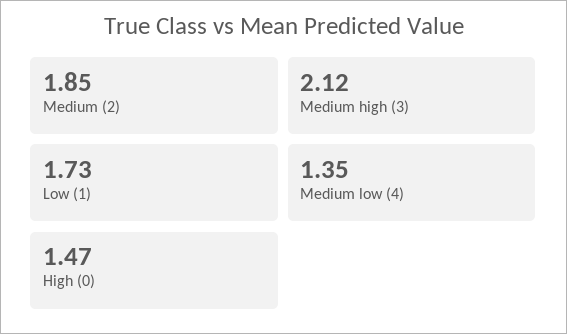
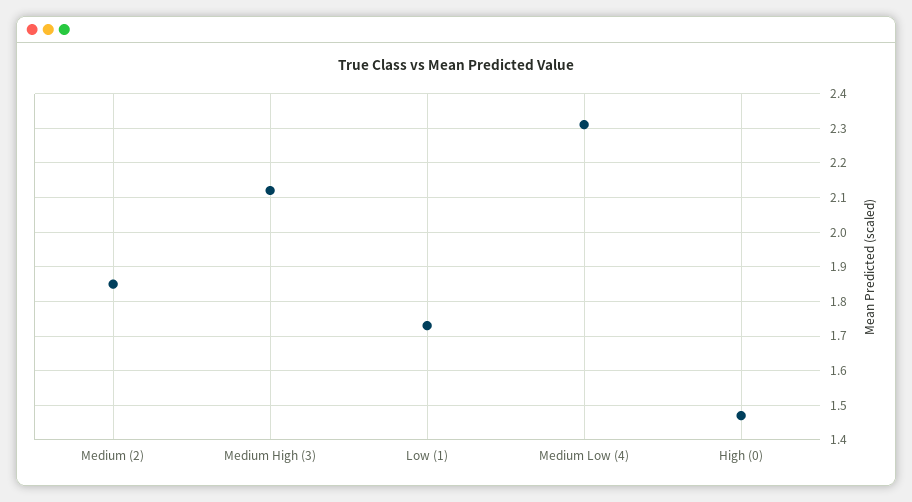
Medium low (4): 1.35 -> 2.3

